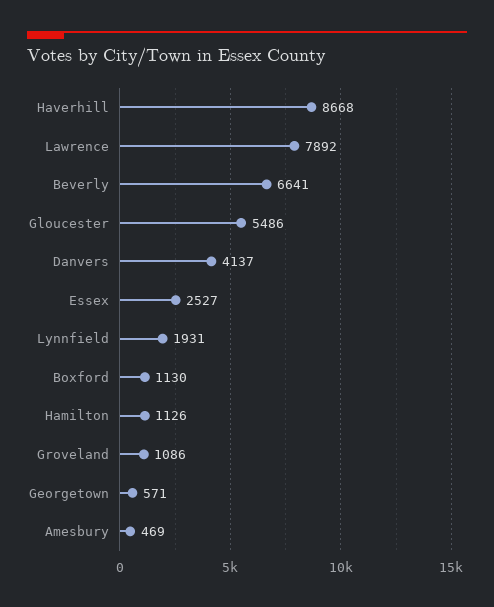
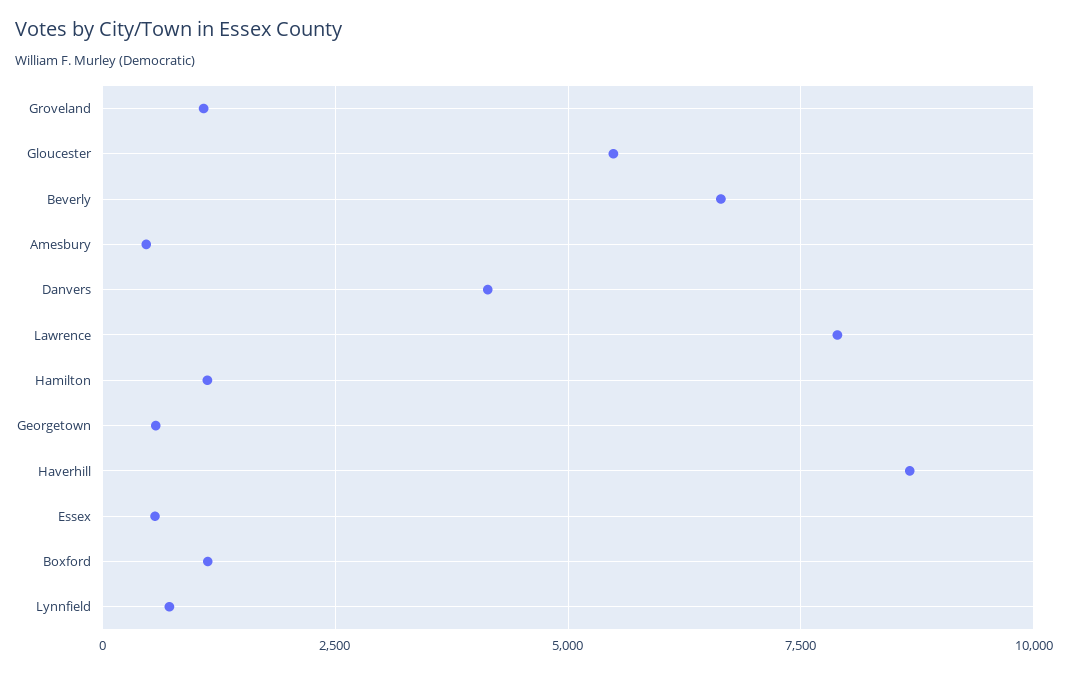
Essex: 2527 -> 500
Lynnfield: 1931 -> 750

